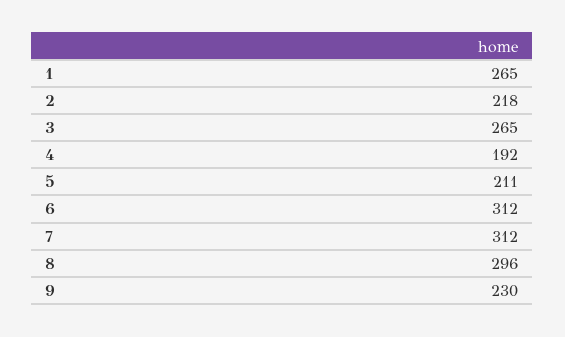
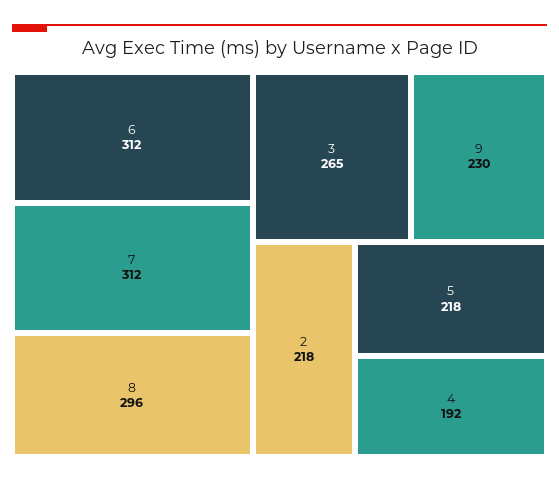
1: 265 -> none
5: 211 -> 218

